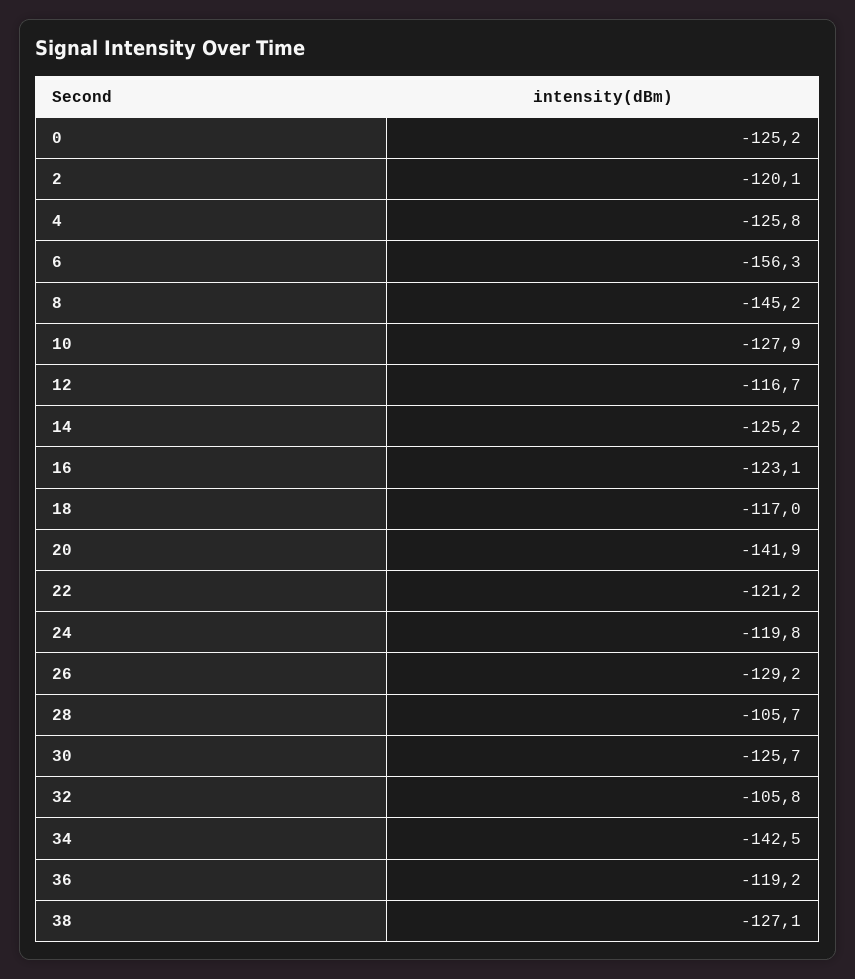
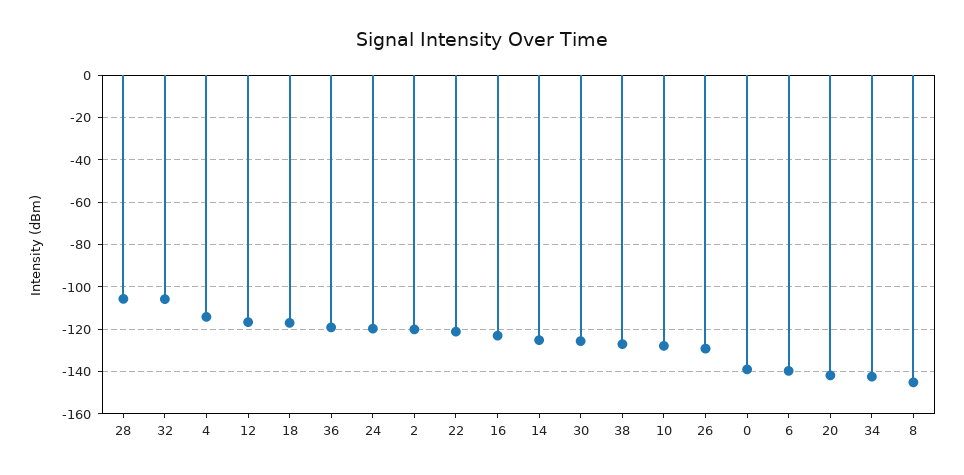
0: -125.2 -> -140
4: -125.8 -> -115
6: -156.3 -> -140

